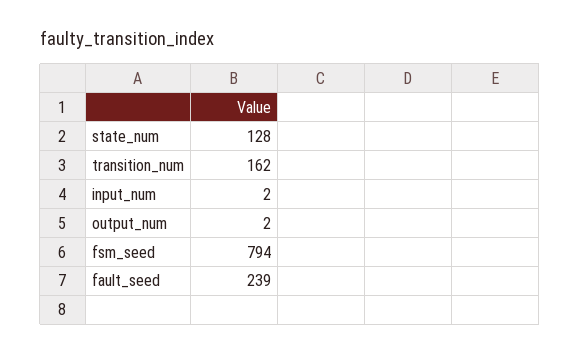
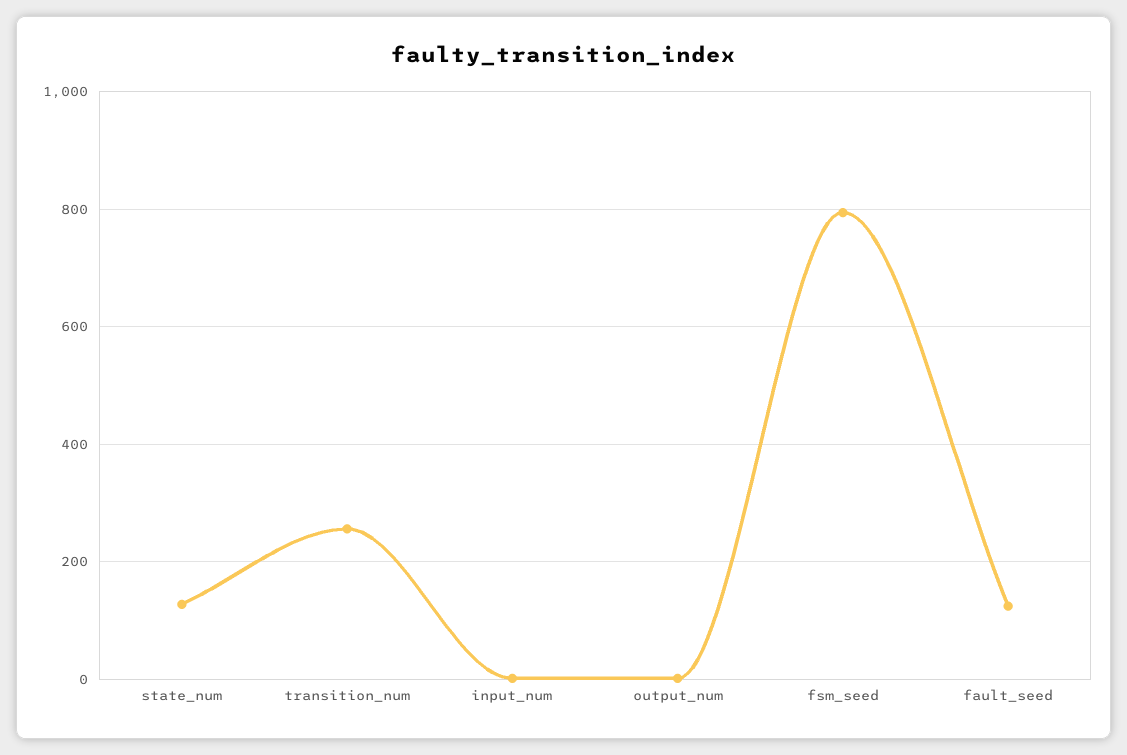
transition_num: 162 -> 260
fault_seed: 239 -> 120

